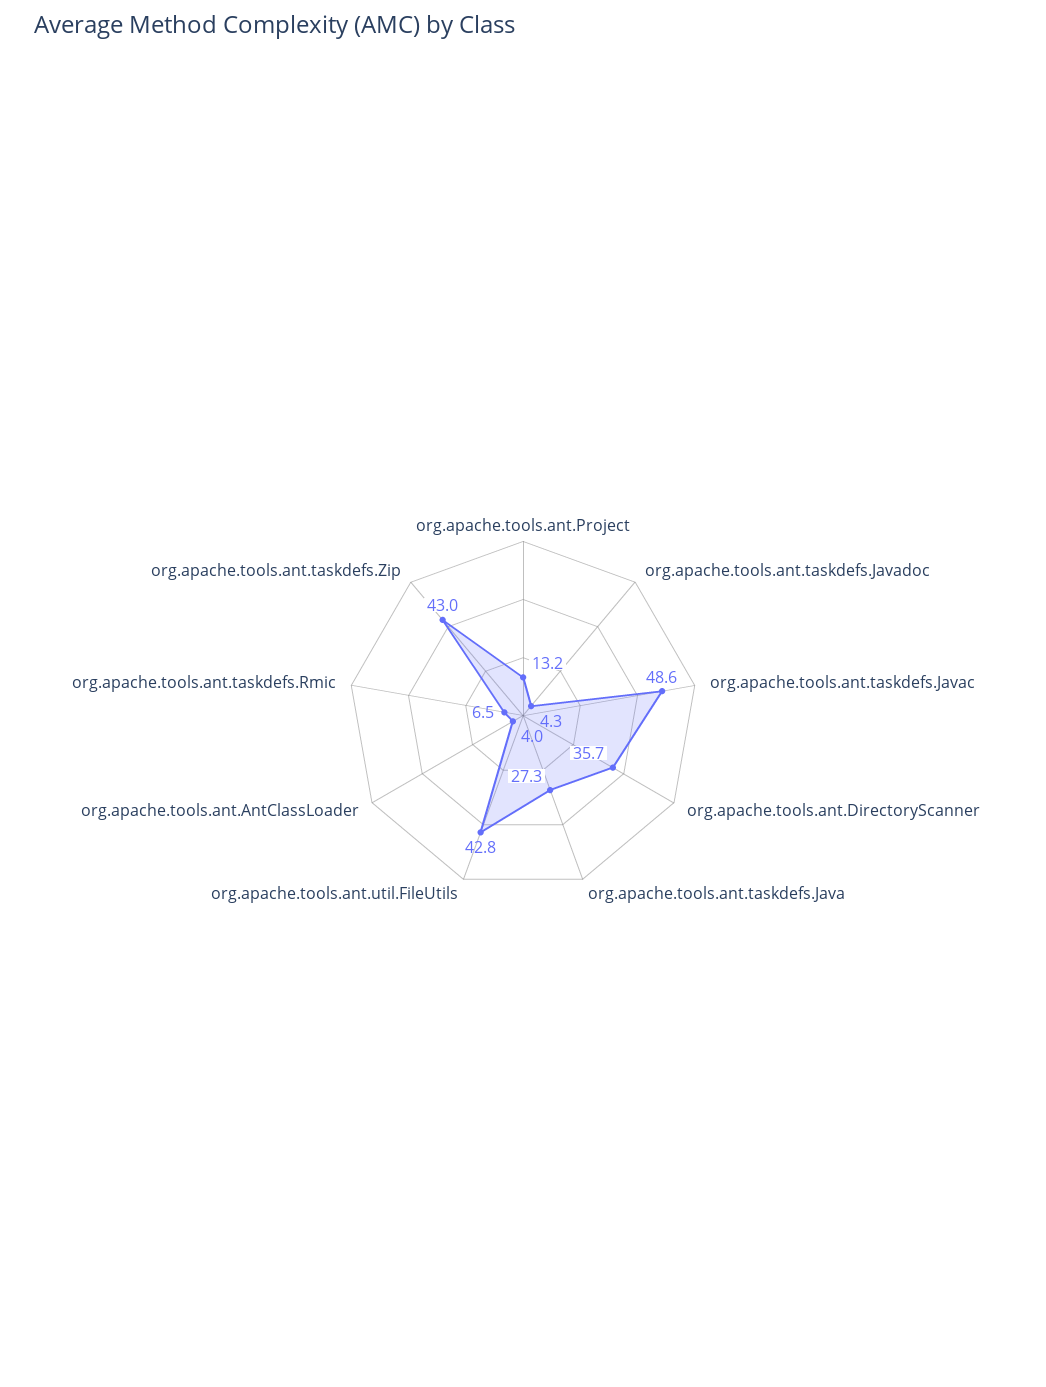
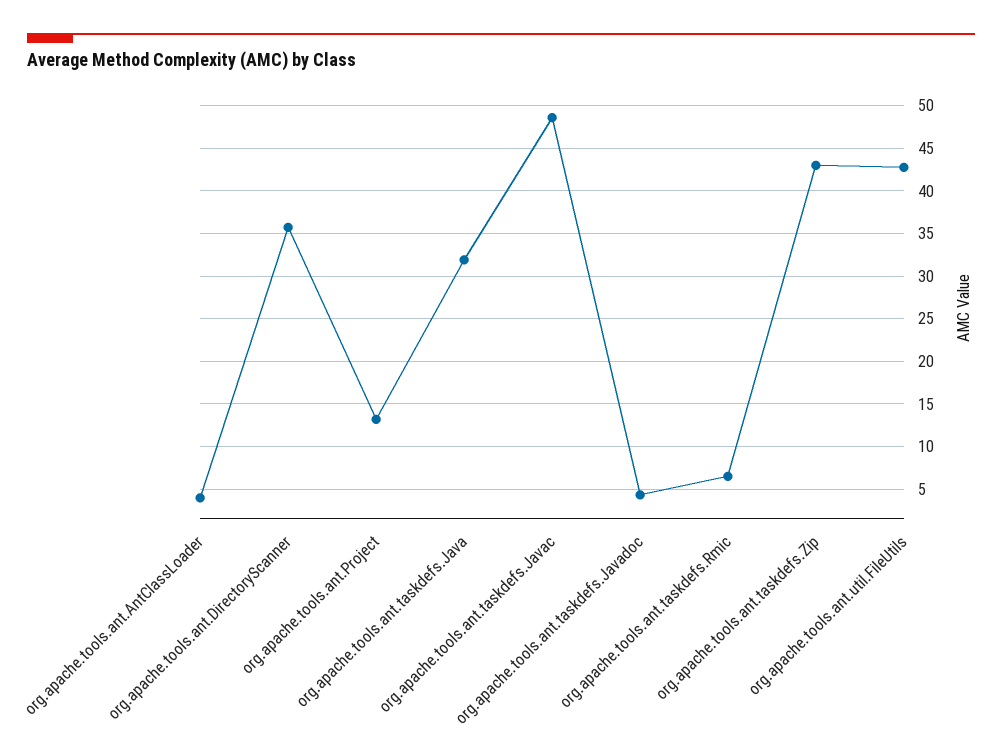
org.apache.tools.ant.taskdefs.Java: 27.3 -> 32

